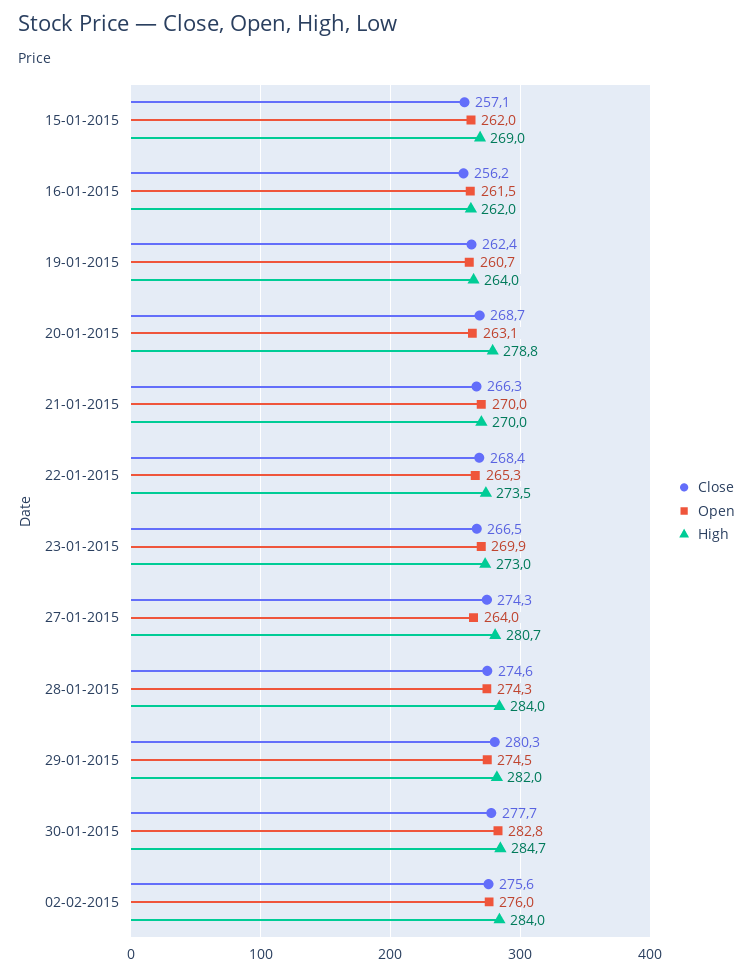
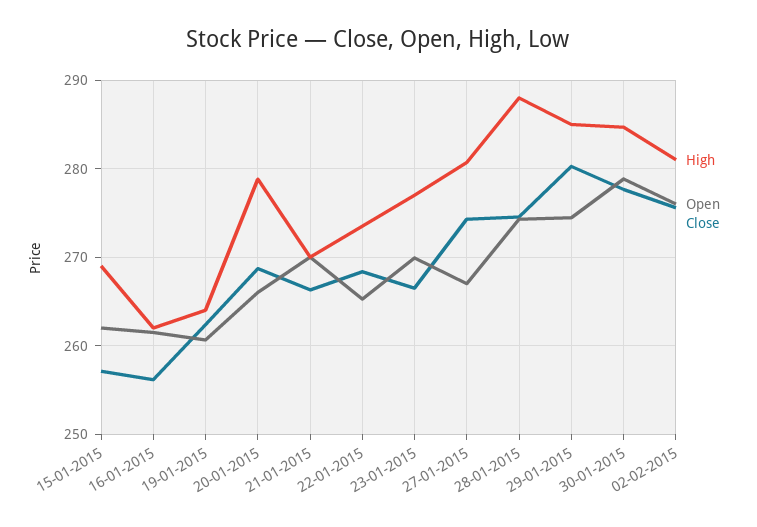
Open, 20-01-2015: 263.1 -> 266
High, 23-01-2015: 273 -> 277
Open, 27-01-2015: 264 -> 267
High, 28-01-2015: 284 -> 288
High, 29-01-2015: 282 -> 285
Open, 30-01-2015: 282.8 -> 279
High, 02-02-2015: 284 -> 281

